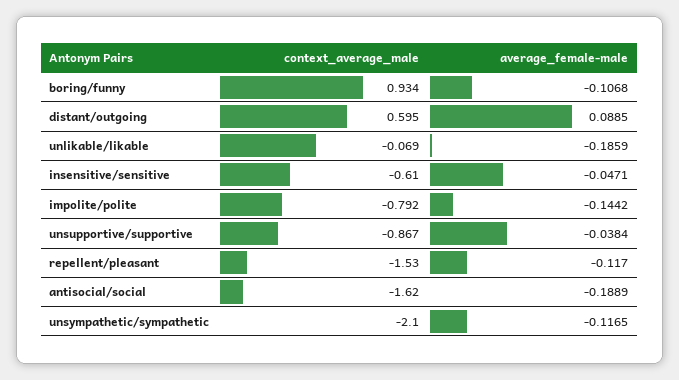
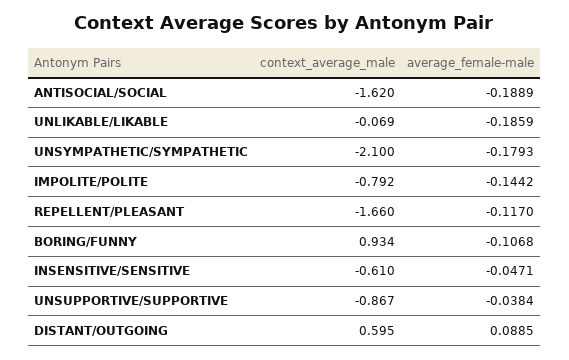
context_average_male, repellent/pleasant: -1.53 -> -1.66
average_female-male, unsympathetic/sympathetic: -0.1165 -> -0.1793

